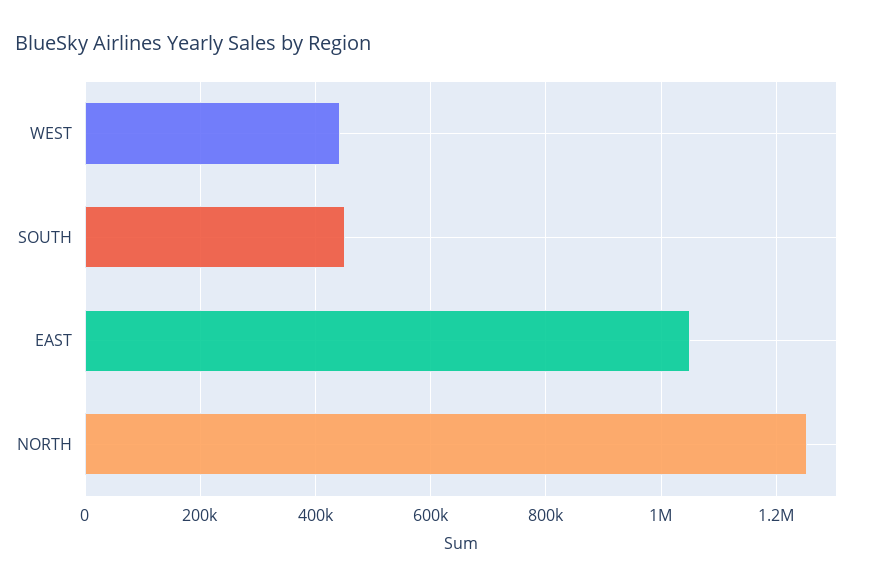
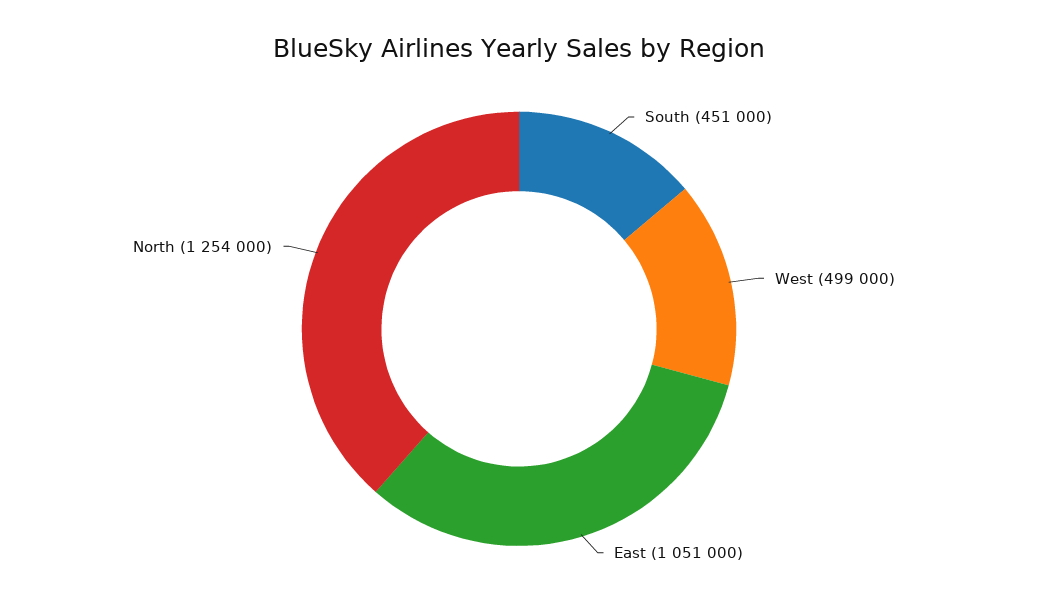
WEST: 440000 -> 499000

